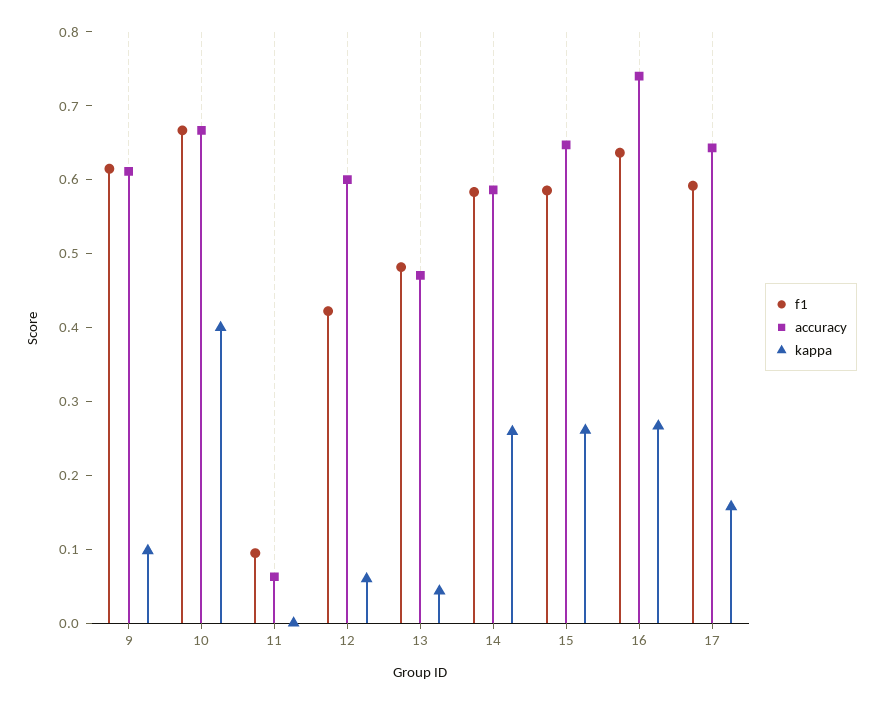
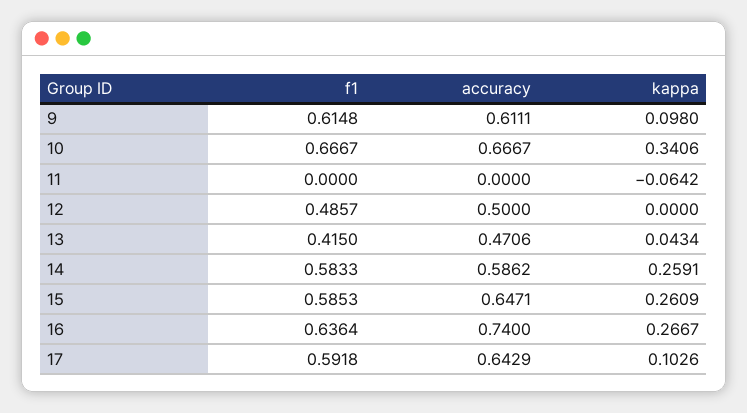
kappa, 10: 0.4 -> 0.3406
f1, 11: 0.1 -> 0
accuracy, 11: 0.06 -> 0
kappa, 11: 0 -> -0.0642
f1, 12: 0.42 -> 0.4857
accuracy, 12: 0.6 -> 0.5
kappa, 12: 0.06 -> 0
f1, 13: 0.48 -> 0.415
kappa, 17: 0.16 -> 0.1026

